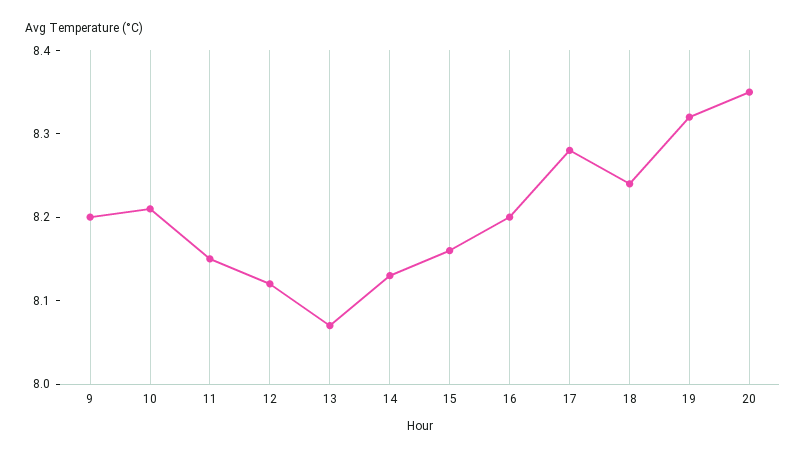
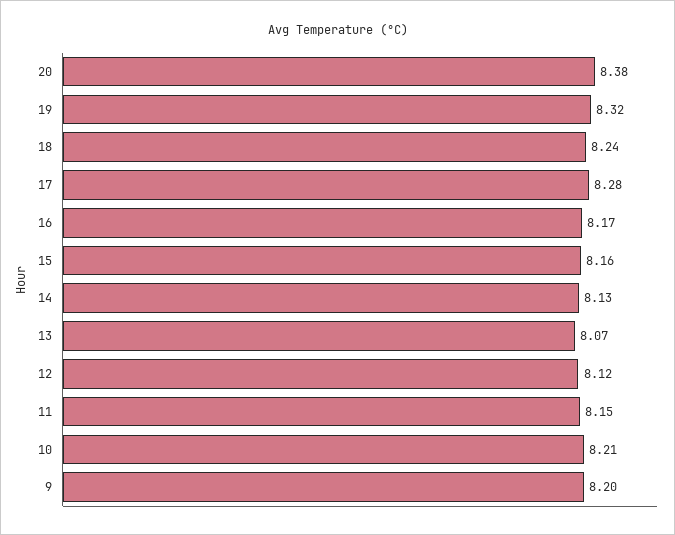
16: 8.2 -> 8.17
20: 8.35 -> 8.38

